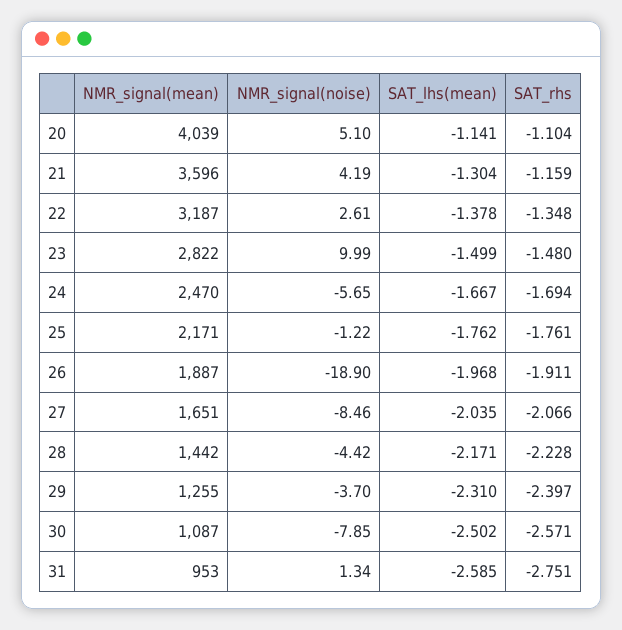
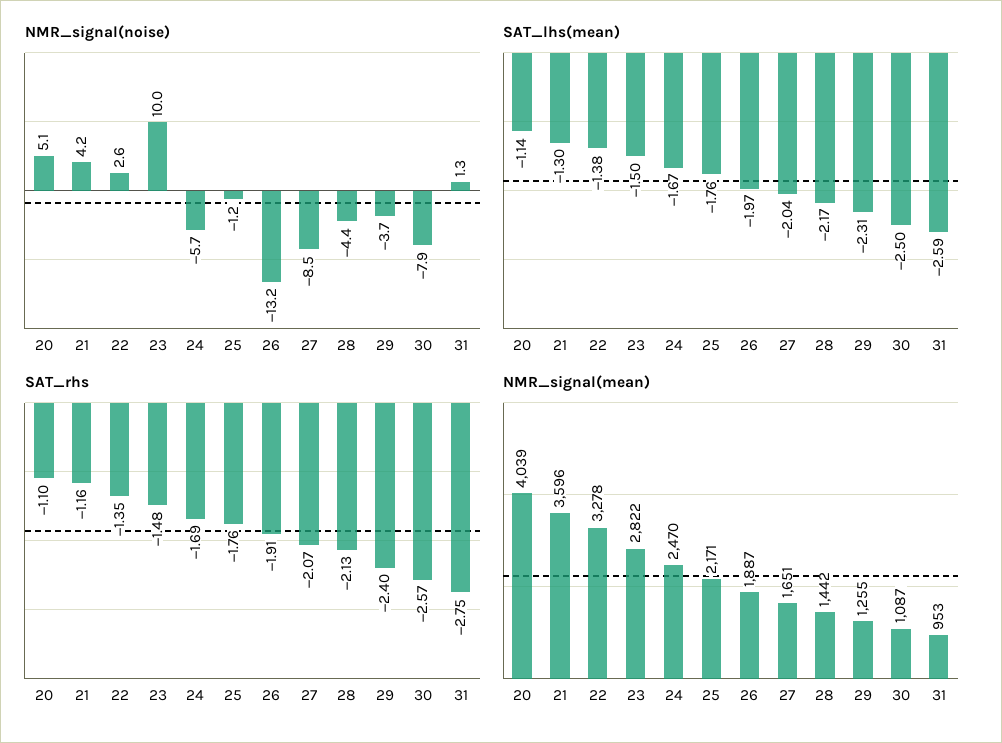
NMR_signal(mean), 22: 3187 -> 3278
NMR_signal(noise), 26: -18.9 -> -13.2
SAT_rhs, 28: -2.228 -> -2.13

